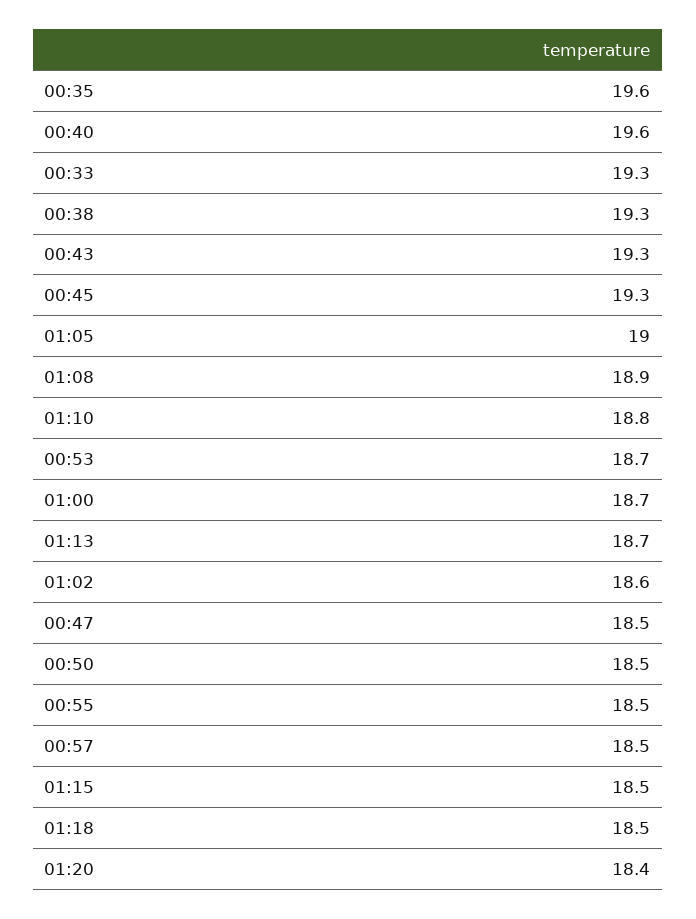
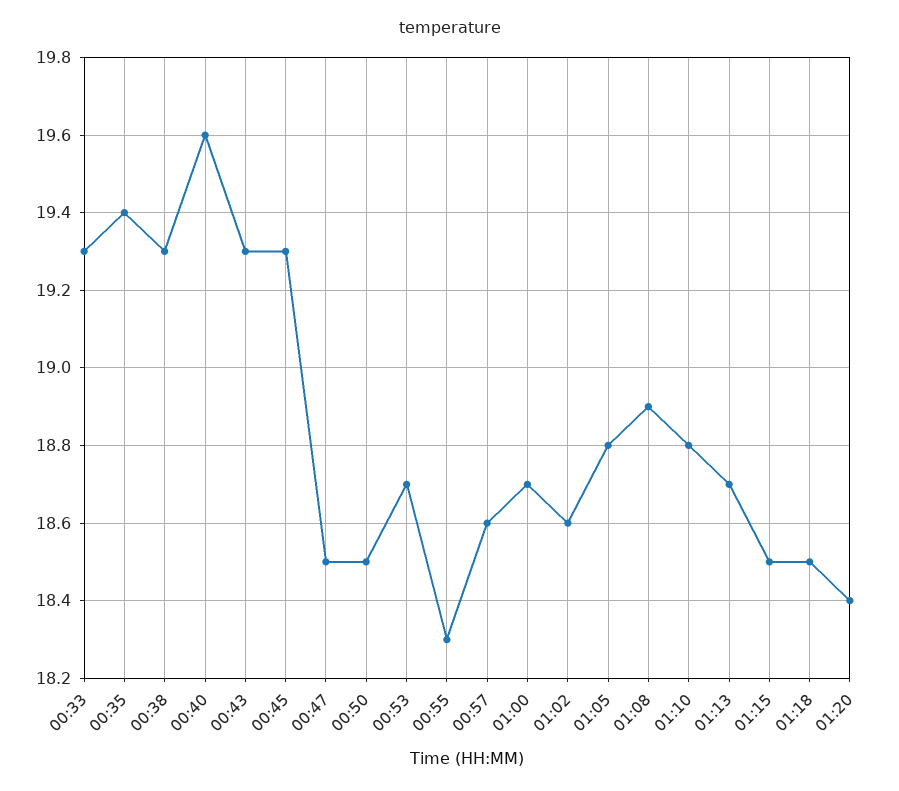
00:35: 19.6 -> 19.4
01:05: 19 -> 18.8
00:55: 18.5 -> 18.3
00:57: 18.5 -> 18.6

